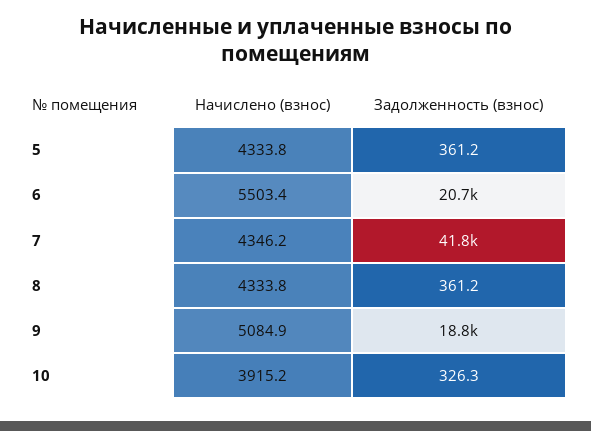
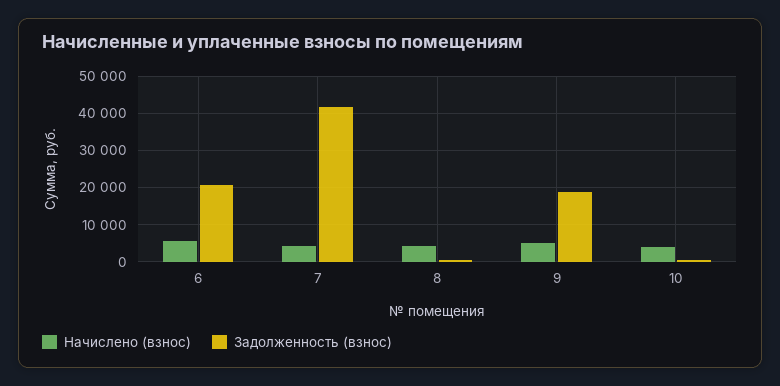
Начислено (взнос), 5: 4333.8 -> none
Задолженность (взнос), 5: 361.2 -> none

